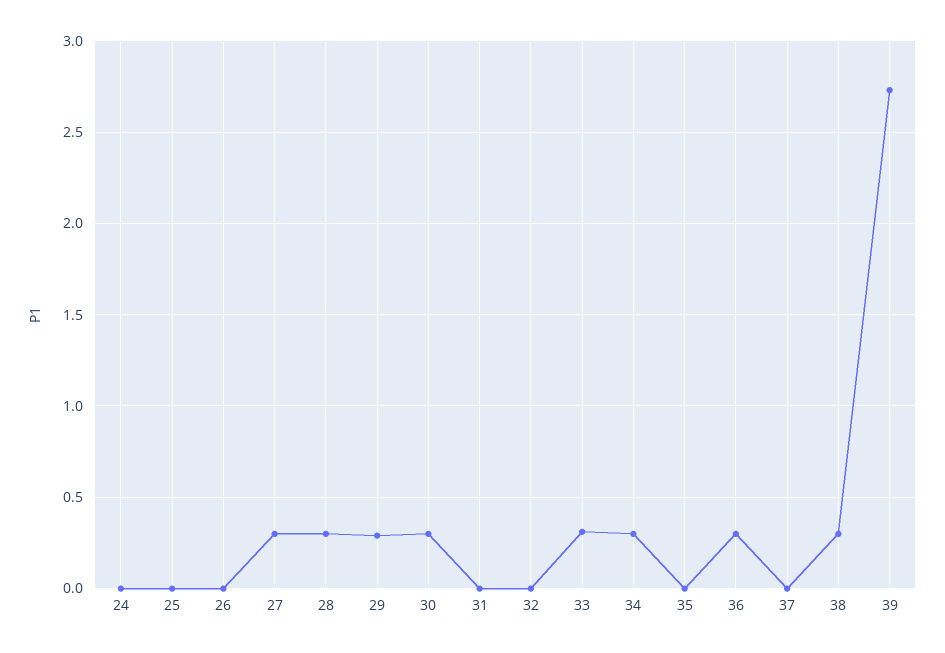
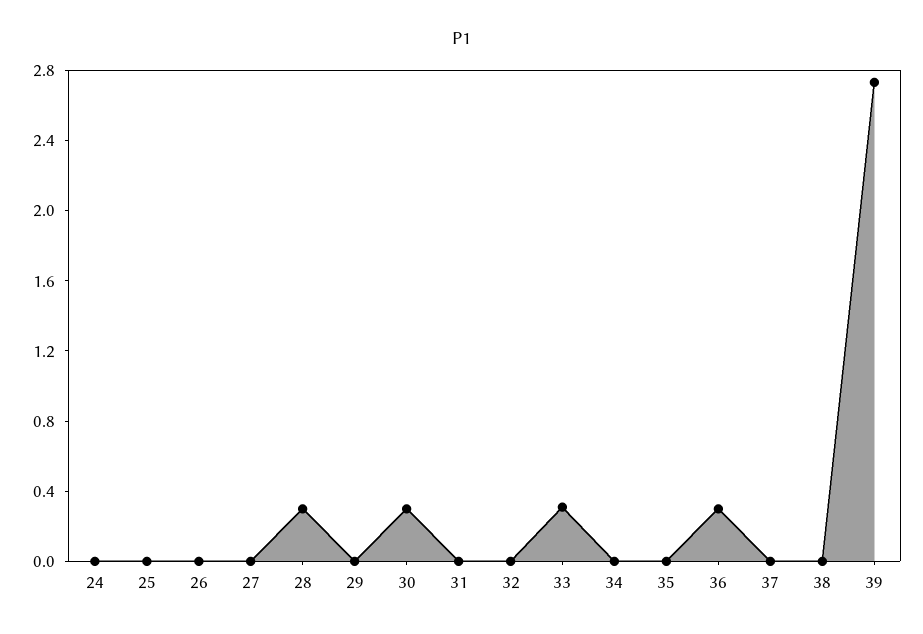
27: 0.3 -> 0
29: 0.3 -> 0
34: 0.3 -> 0
38: 0.3 -> 0

